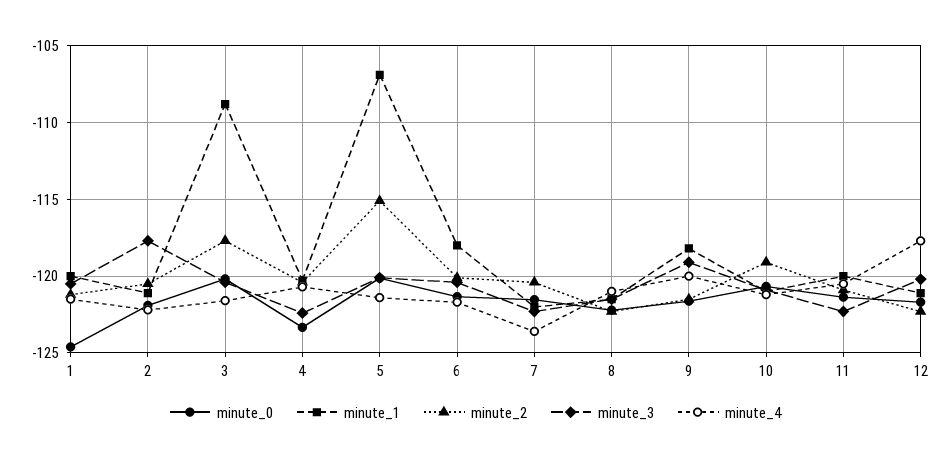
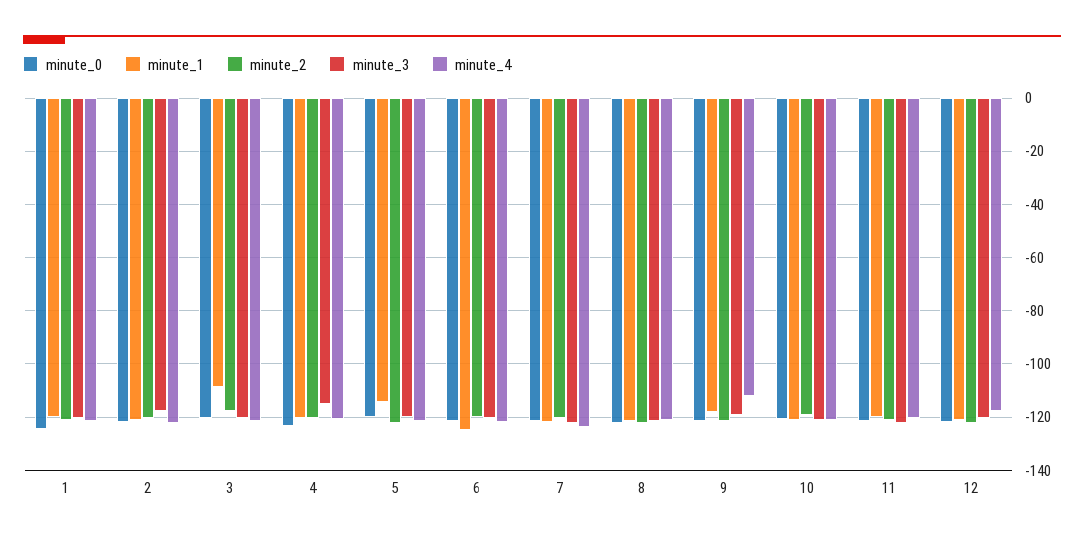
minute_3, 4: -122.5 -> -115
minute_1, 5: -107 -> -115
minute_2, 5: -115 -> -122.5
minute_1, 6: -118 -> -125
minute_4, 9: -120 -> -112.5

